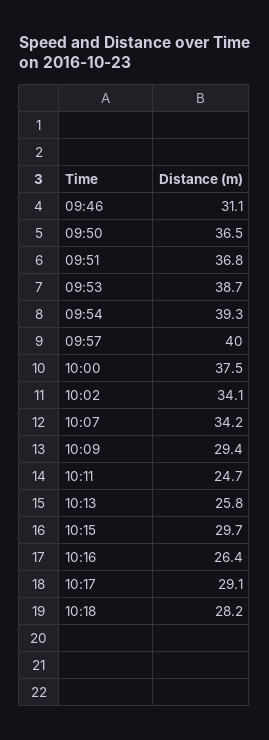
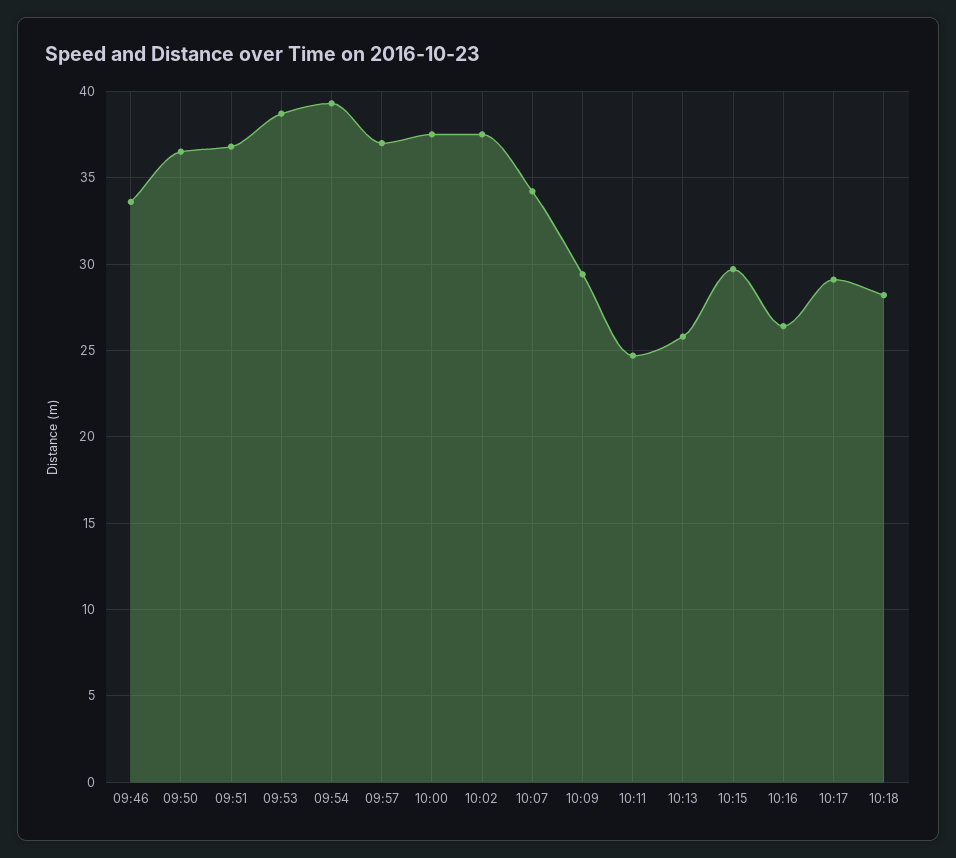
09:46: 31.1 -> 33.5
09:57: 40 -> 37
10:02: 34.1 -> 37.5

